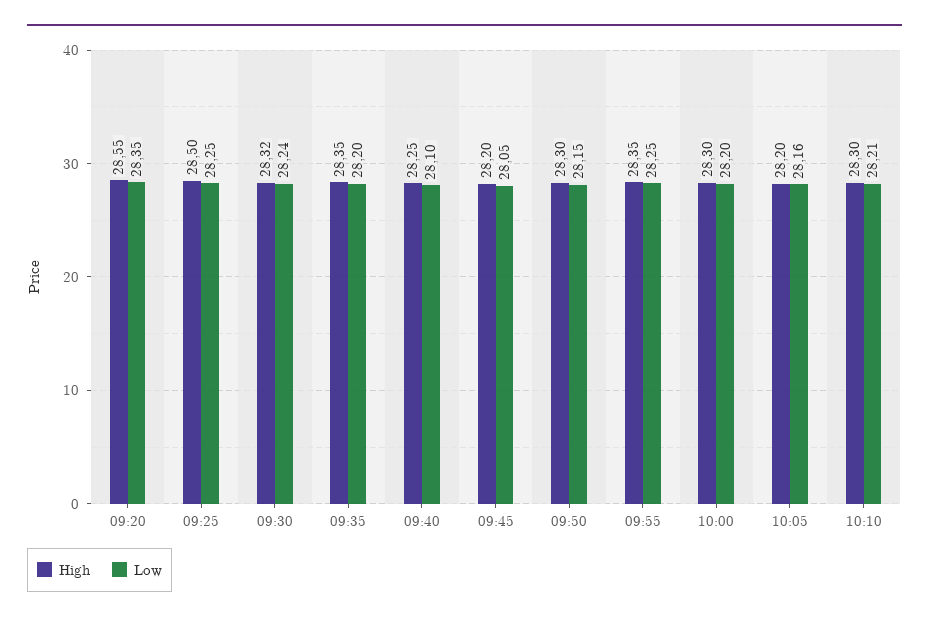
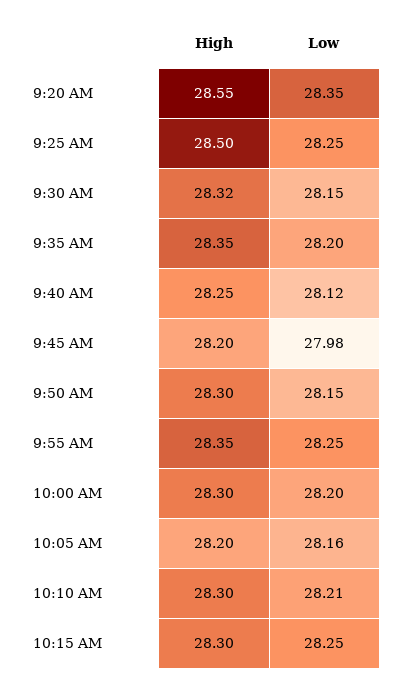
Low, 09:30: 28.24 -> 28.15
Low, 09:40: 28.1 -> 28.12
Low, 09:45: 28.05 -> 27.98
High, 10:15 AM: none -> 28.3
Low, 10:15 AM: none -> 28.25

